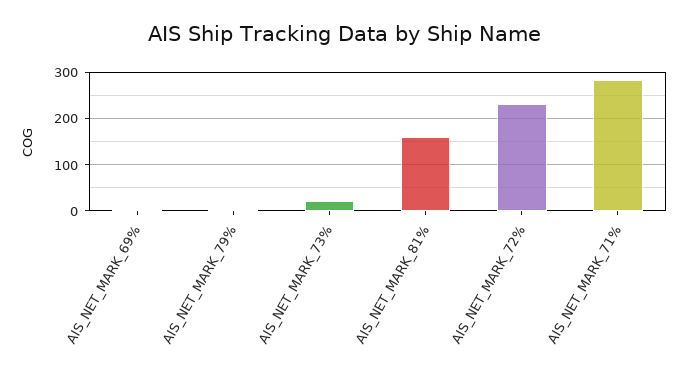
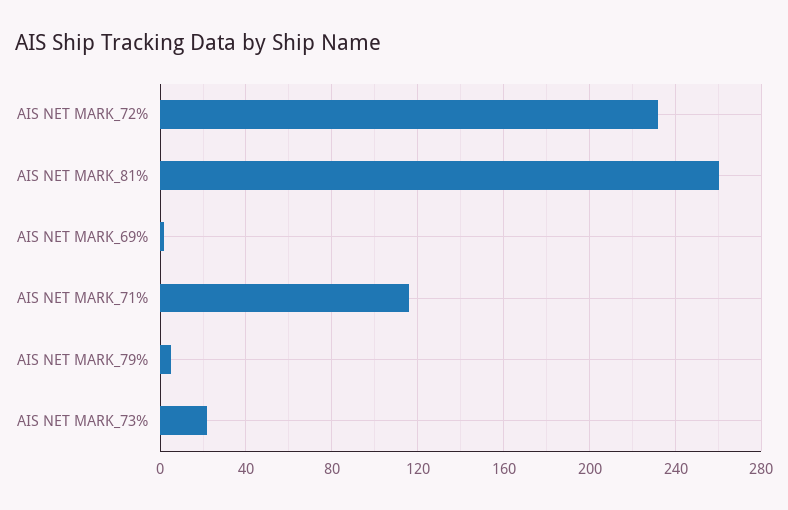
AIS_NET_MARK_81%: 160 -> 260
AIS_NET_MARK_71%: 280 -> 115

